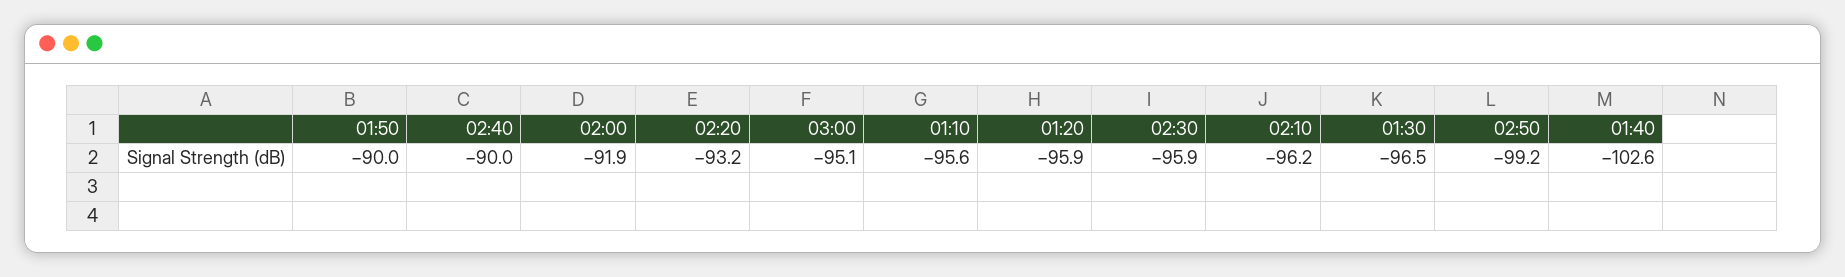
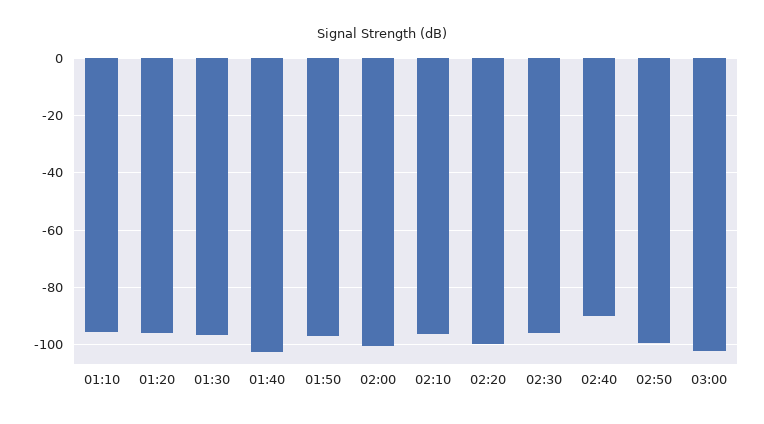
01:50: -90 -> -97.5
02:00: -91.9 -> -100
02:20: -93.2 -> -100
03:00: -95.1 -> -102.5

